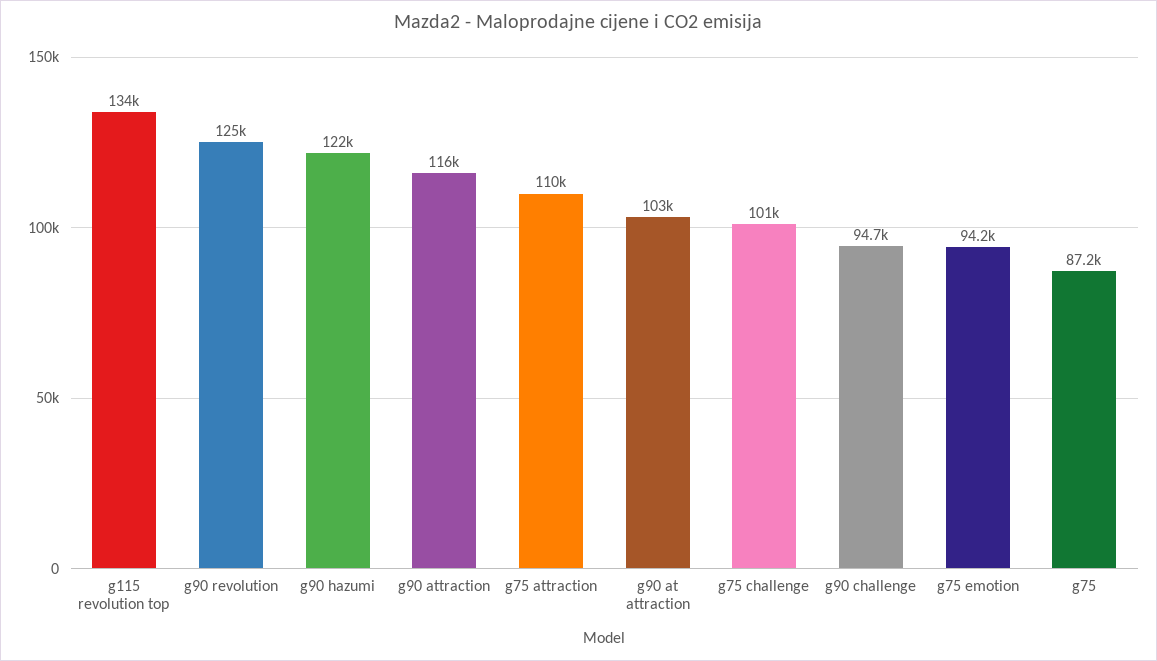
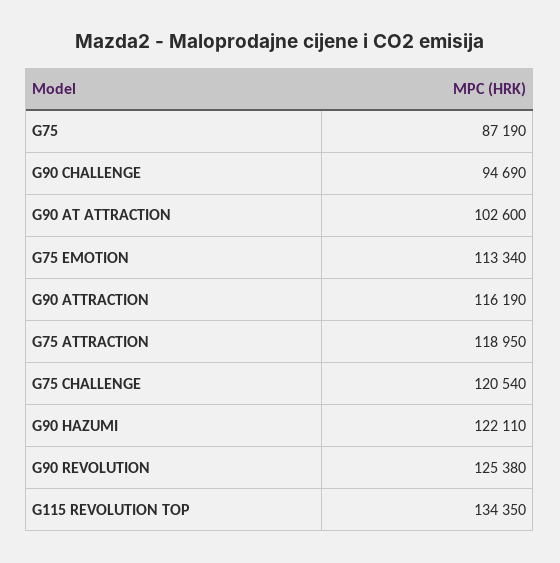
g75 attraction: 110000 -> 118950
g75 challenge: 101000 -> 120540
g75 emotion: 94200 -> 113340

